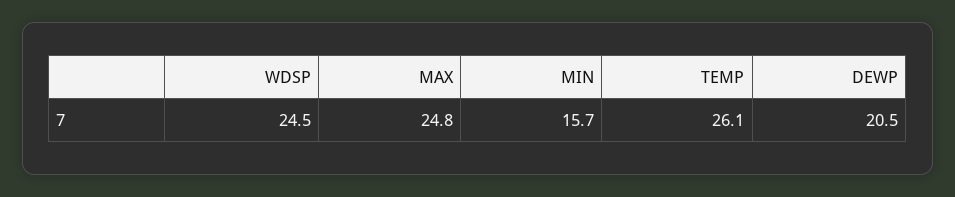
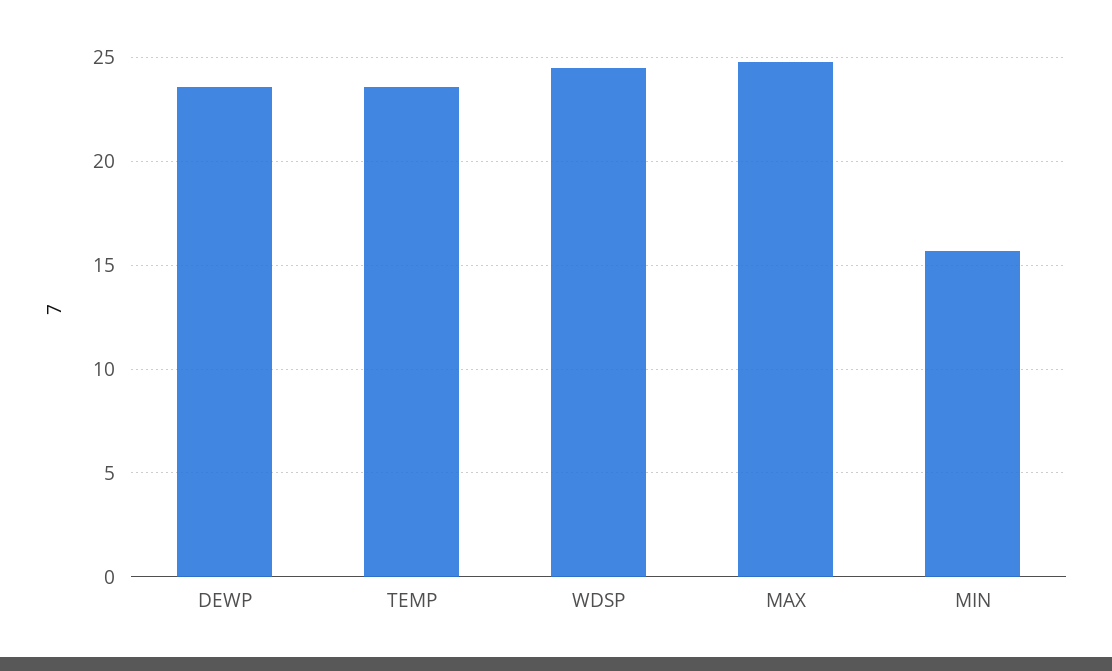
TEMP: 26.1 -> 23.5
DEWP: 20.5 -> 23.5

